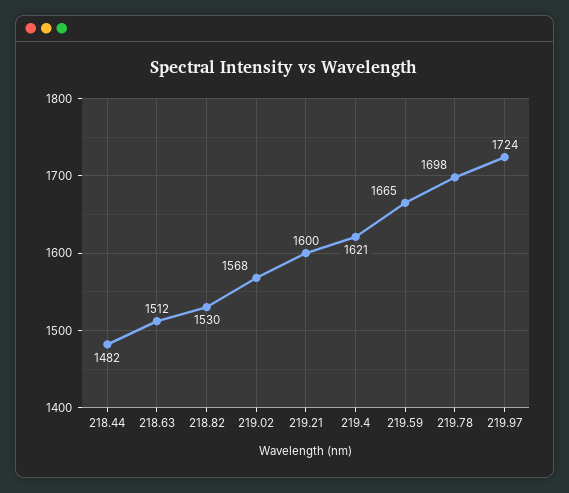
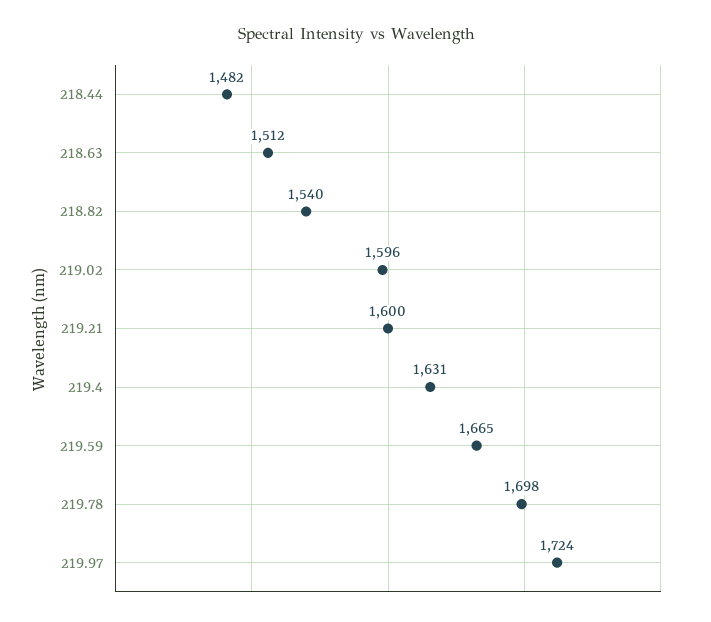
218.82: 1530 -> 1540
219.02: 1568 -> 1596
219.4: 1621 -> 1631

